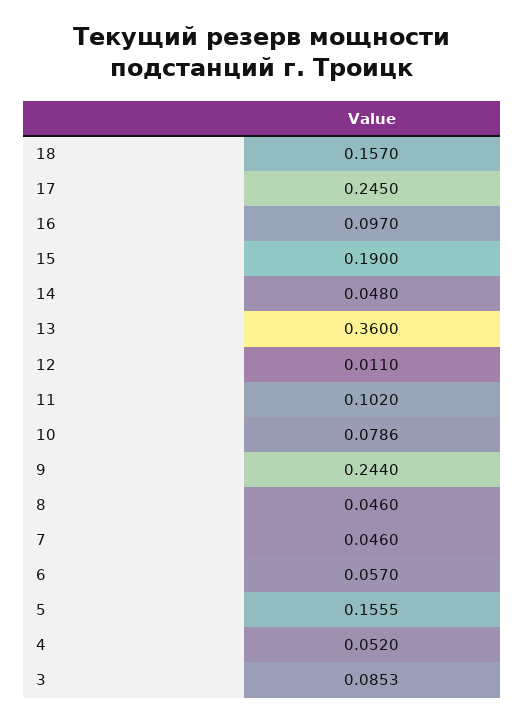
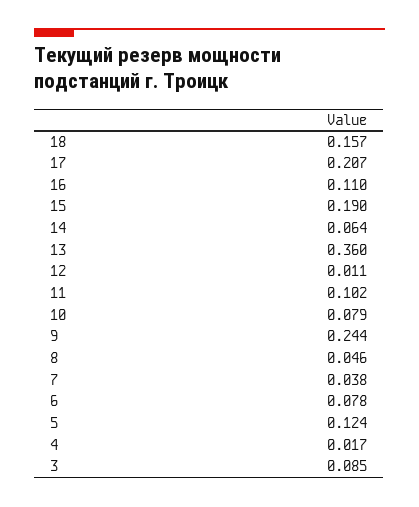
17: 0.245 -> 0.207
16: 0.097 -> 0.11
14: 0.048 -> 0.064
7: 0.046 -> 0.038
6: 0.057 -> 0.078
5: 0.1555 -> 0.124
4: 0.052 -> 0.017

